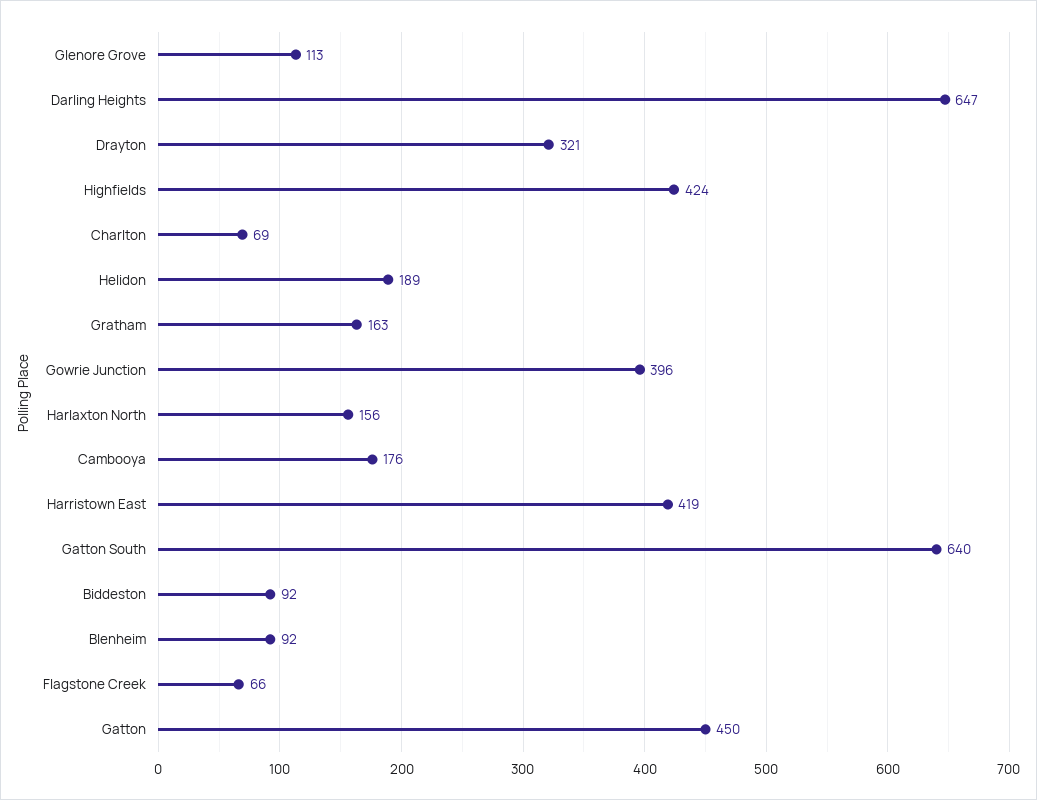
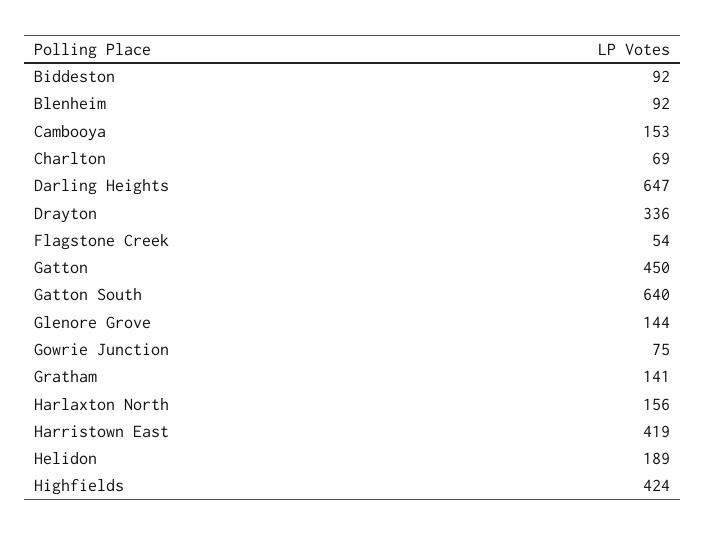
Glenore Grove: 113 -> 144
Drayton: 321 -> 336
Gratham: 163 -> 141
Gowrie Junction: 396 -> 75
Cambooya: 176 -> 153
Flagstone Creek: 66 -> 54

